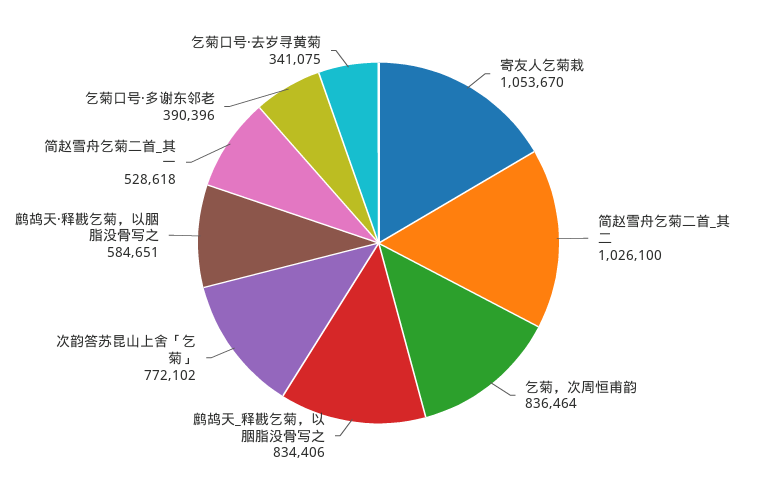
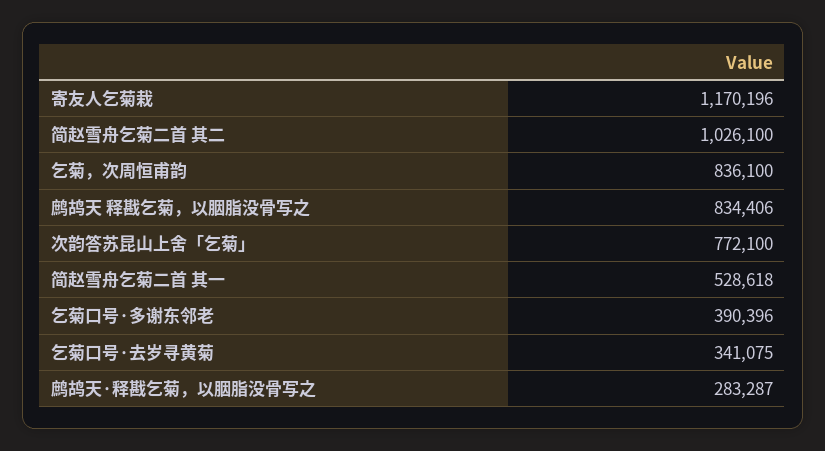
寄友人乞菊栽: 1053670 -> 1170196
乞菊，次周恒甫韵: 836464 -> 836100
次韵答苏昆山上舍「乞菊」: 772102 -> 772100
鹧鸪天·释戡乞菊，以胭脂没骨写之: 584651 -> 283287

